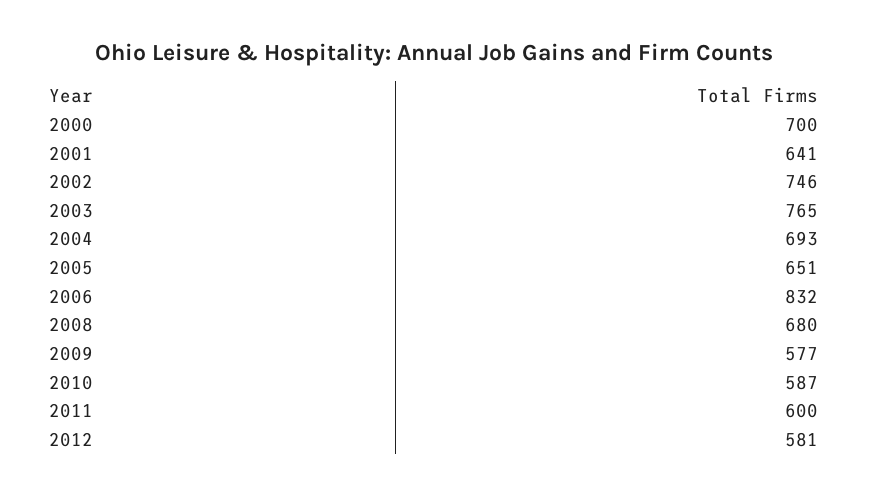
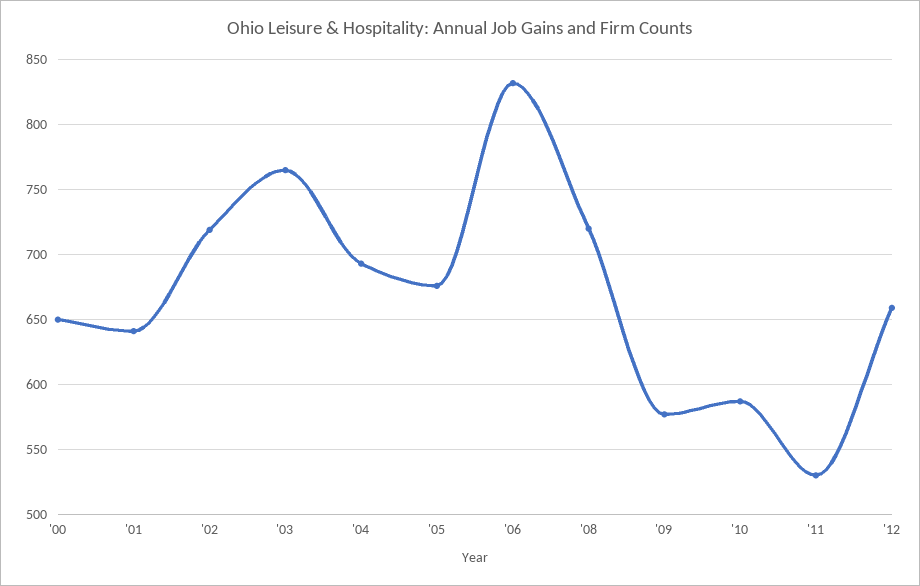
2000: 700 -> 650
2002: 746 -> 720
2005: 651 -> 675
2008: 680 -> 720
2011: 600 -> 530
2012: 581 -> 660

